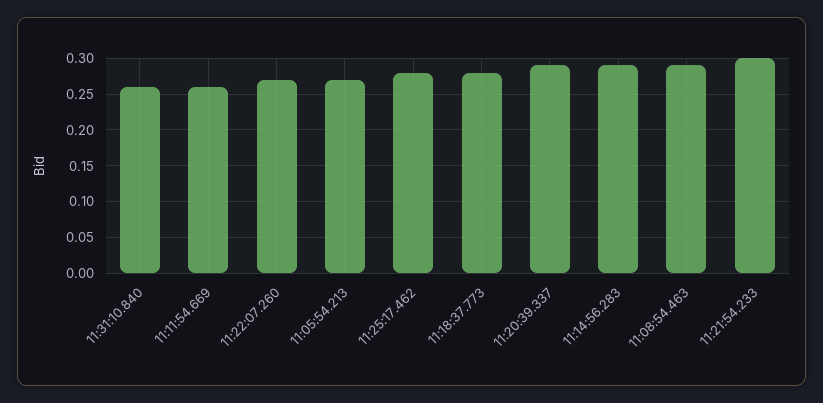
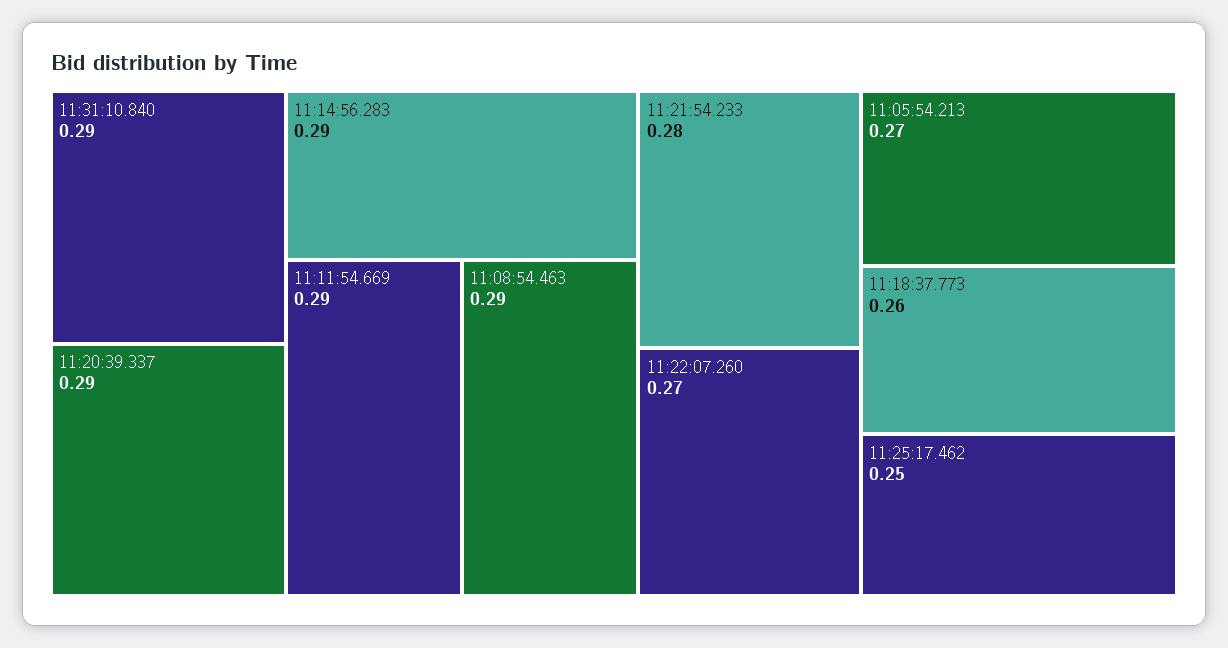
11:31:10.840: 0.26 -> 0.29
11:11:54.669: 0.26 -> 0.29
11:25:17.462: 0.28 -> 0.25
11:18:37.773: 0.28 -> 0.26
11:21:54.233: 0.3 -> 0.28

